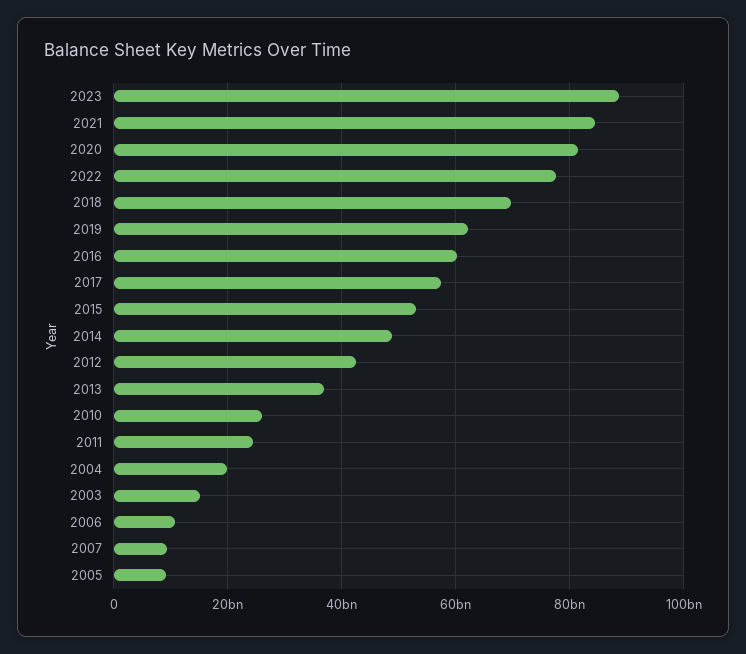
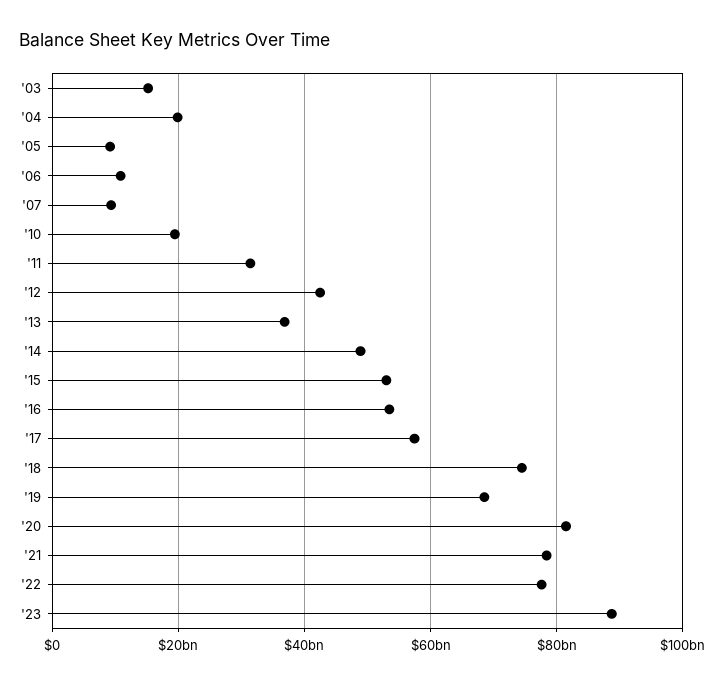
2021: 84000000000 -> 78000000000
2018: 70000000000 -> 74000000000
2019: 62000000000 -> 68000000000
2016: 60000000000 -> 54000000000
2010: 26000000000 -> 20000000000
2011: 24000000000 -> 32000000000

